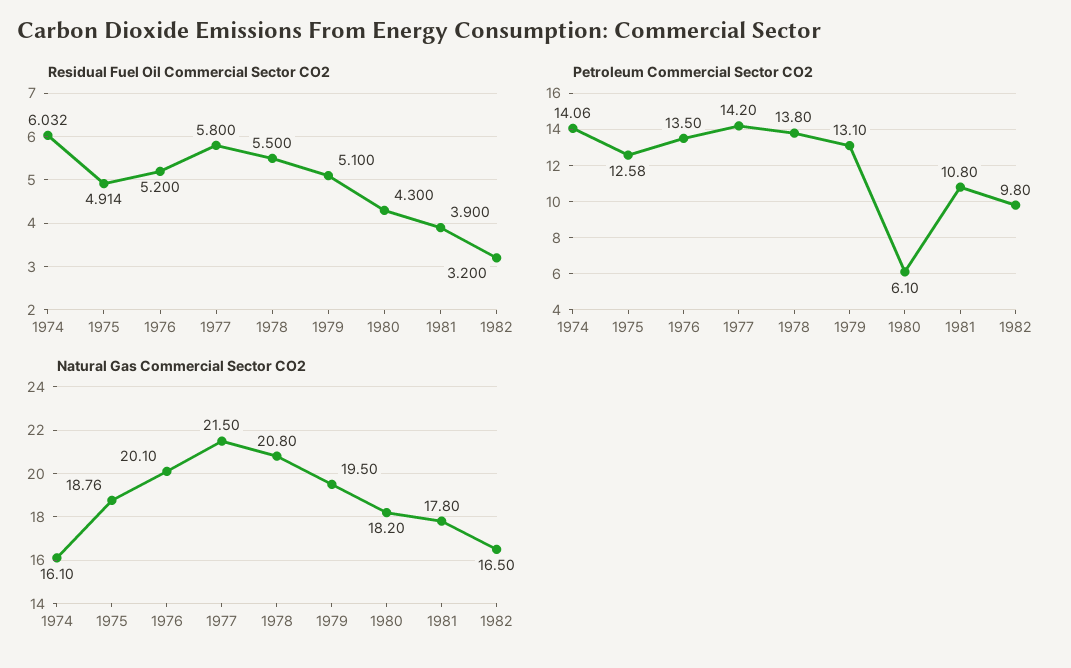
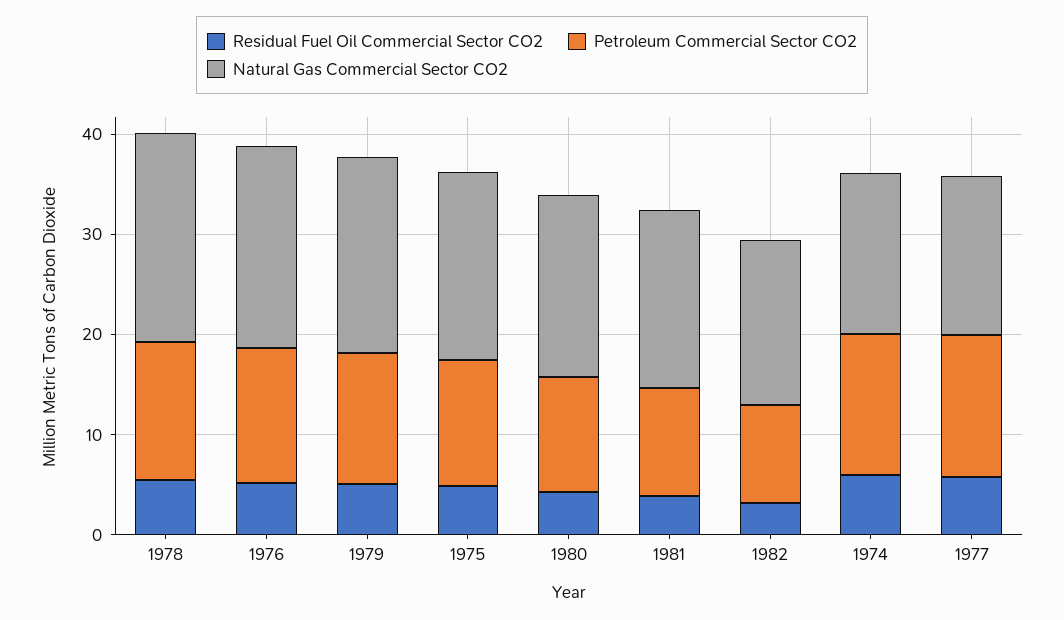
Petroleum Commercial Sector CO2, 1980: 6.1 -> 12
Natural Gas Commercial Sector CO2, 1977: 21.5 -> 16

